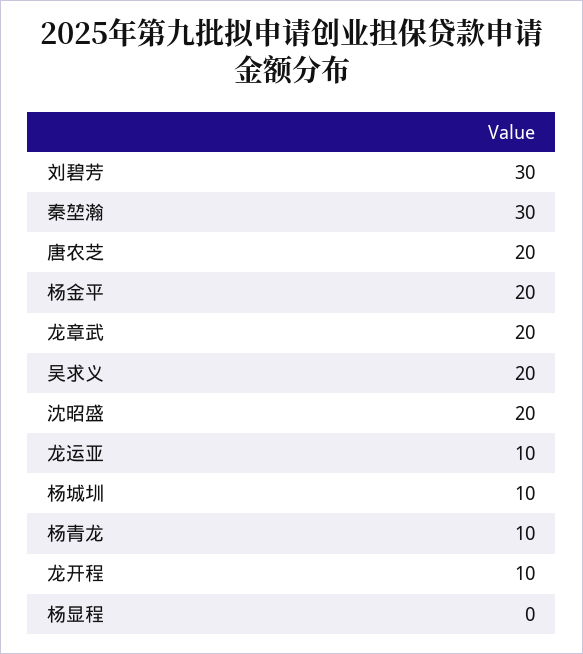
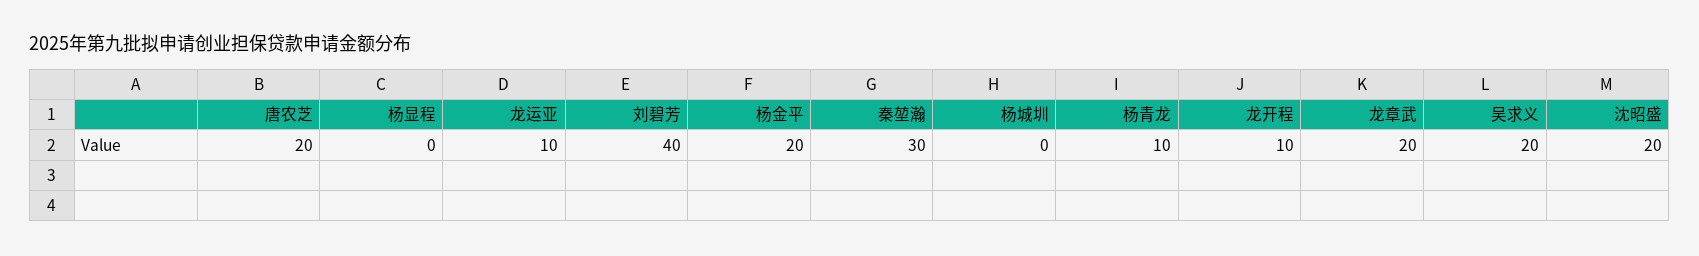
刘碧芳: 30 -> 40
杨城圳: 10 -> 0

